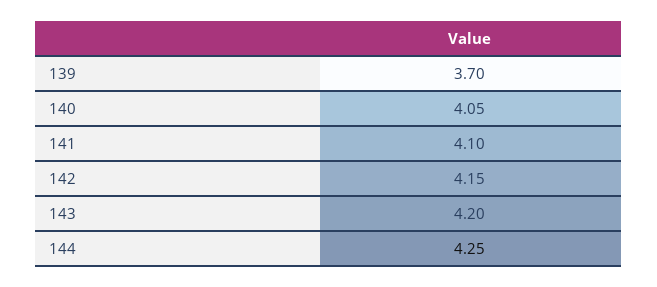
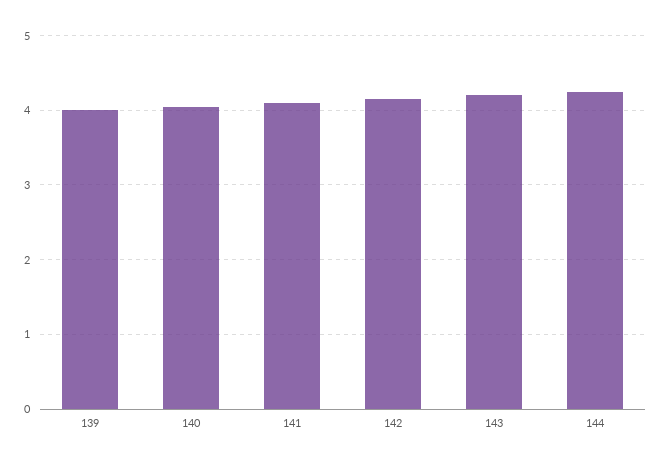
139: 3.7 -> 4

